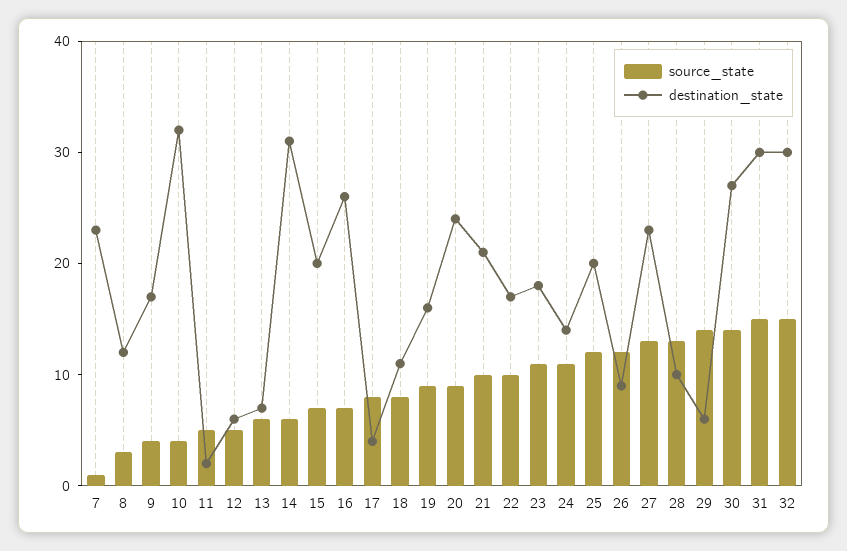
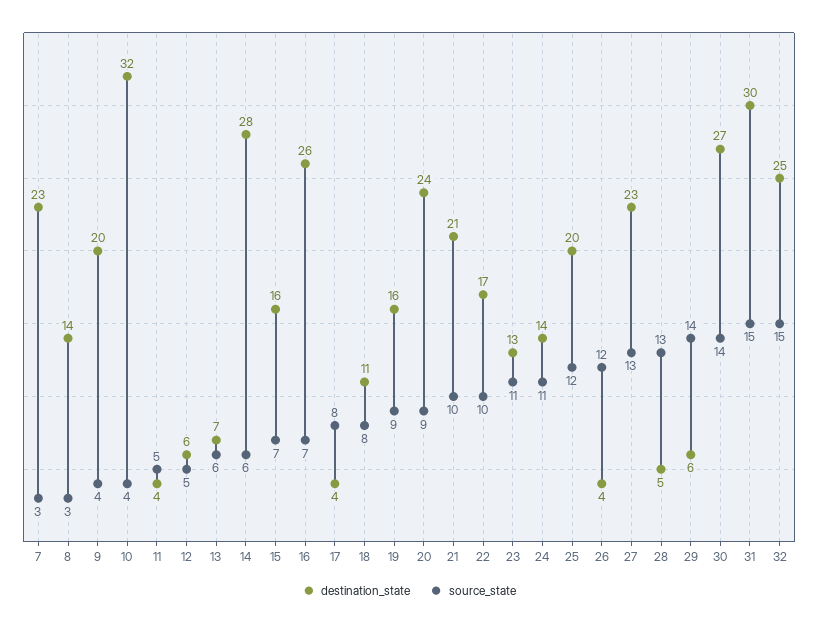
source_state, 7: 1 -> 3
destination_state, 8: 12 -> 14
destination_state, 9: 17 -> 20
destination_state, 11: 2 -> 4
destination_state, 14: 31 -> 28
destination_state, 15: 20 -> 16
destination_state, 23: 18 -> 13
destination_state, 26: 9 -> 4
destination_state, 28: 10 -> 5
destination_state, 32: 30 -> 25

